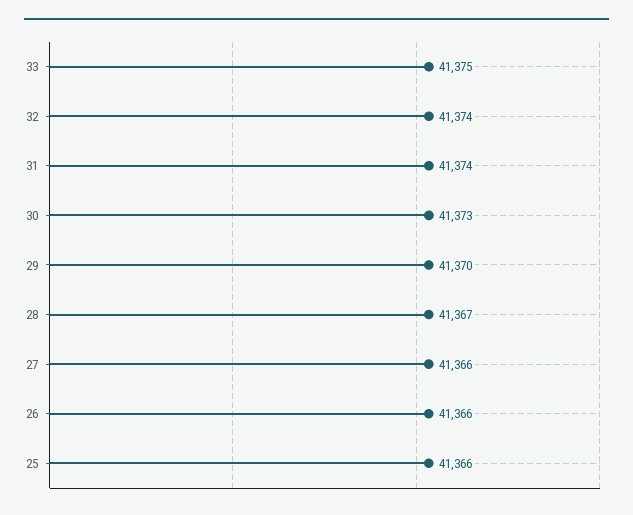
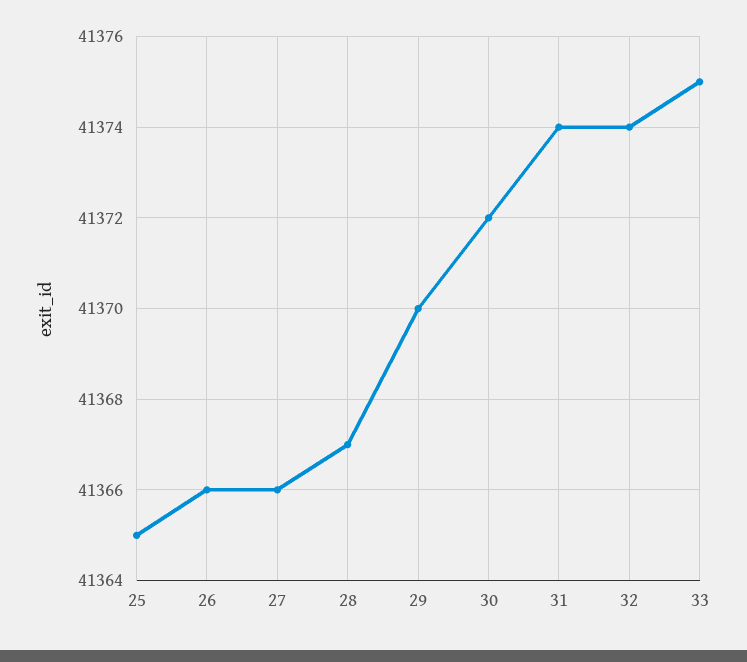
30: 41373 -> 41372
25: 41366 -> 41365

